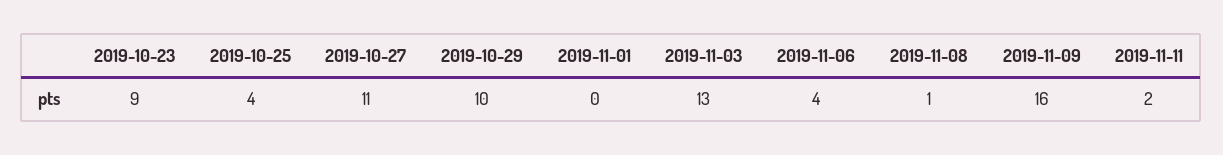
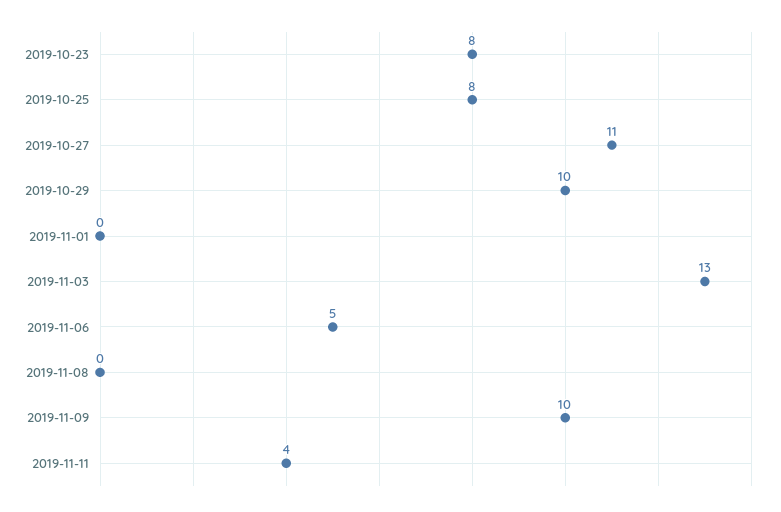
2019-10-23: 9 -> 8
2019-10-25: 4 -> 8
2019-11-06: 4 -> 5
2019-11-08: 1 -> 0
2019-11-09: 16 -> 10
2019-11-11: 2 -> 4

